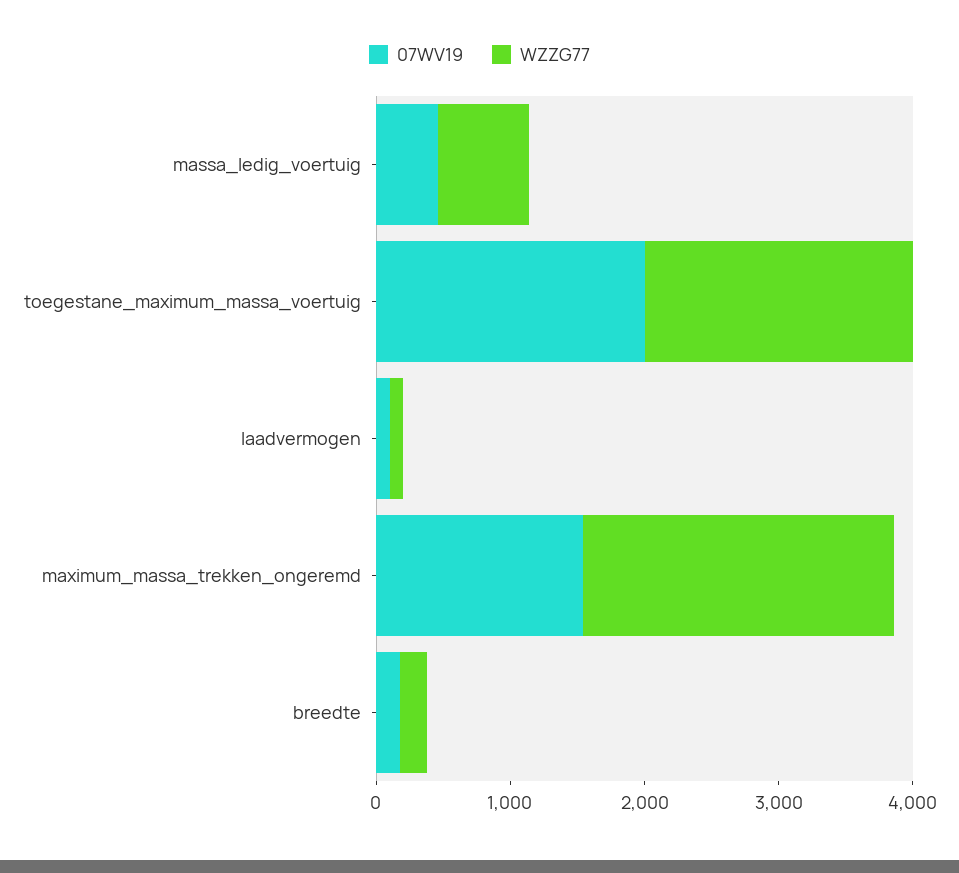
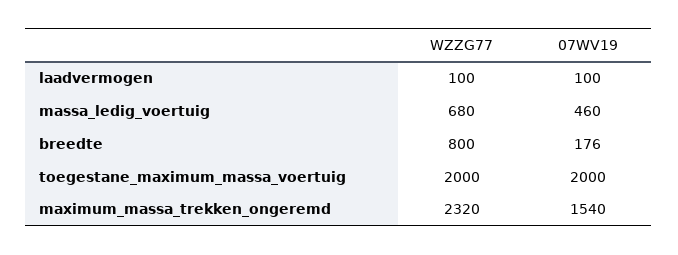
WZZG77, breedte: 200 -> 800

